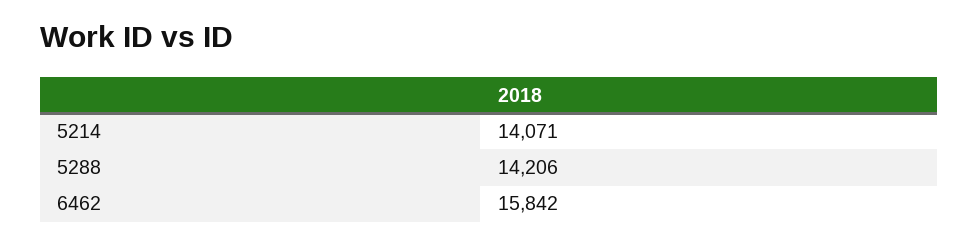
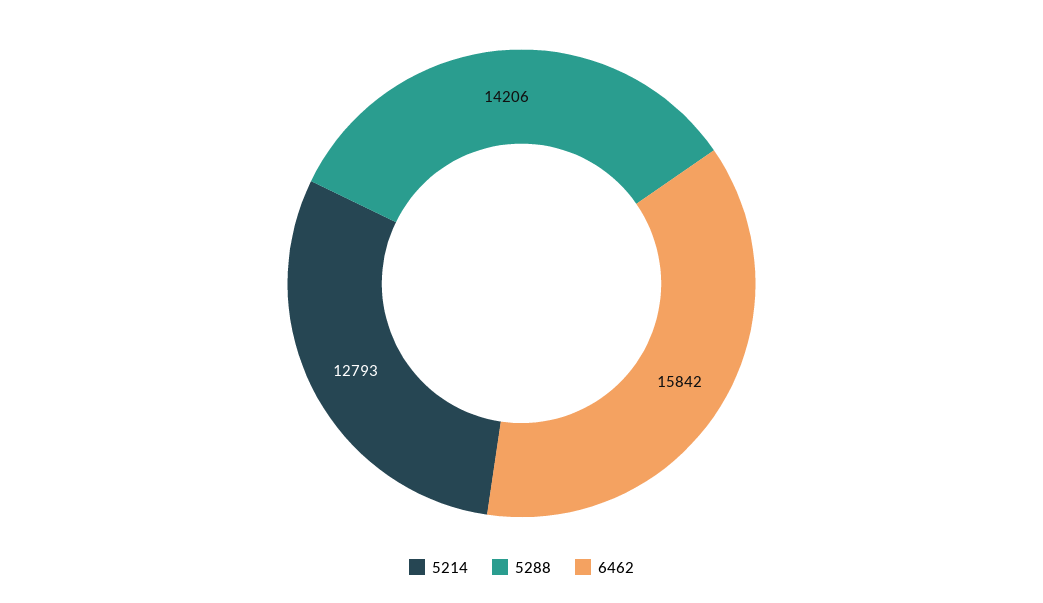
5214: 14071 -> 12793

